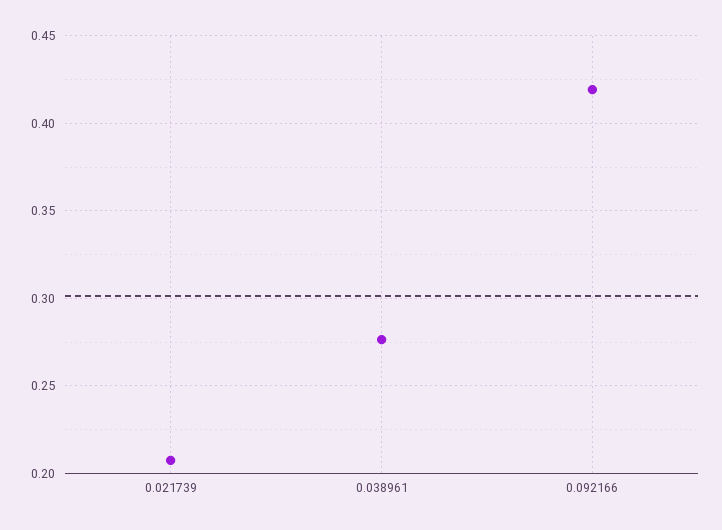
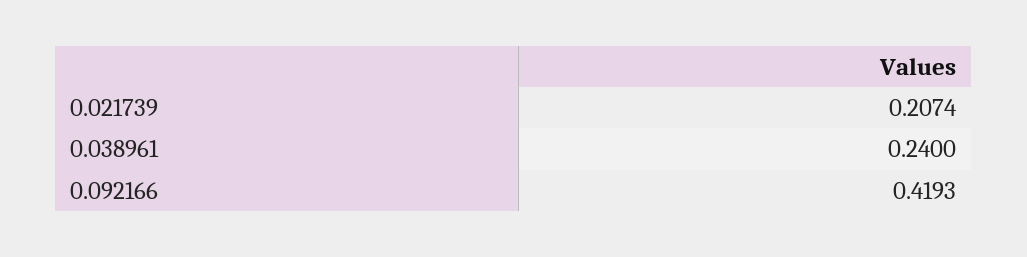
0.038961: 0.275 -> 0.24

